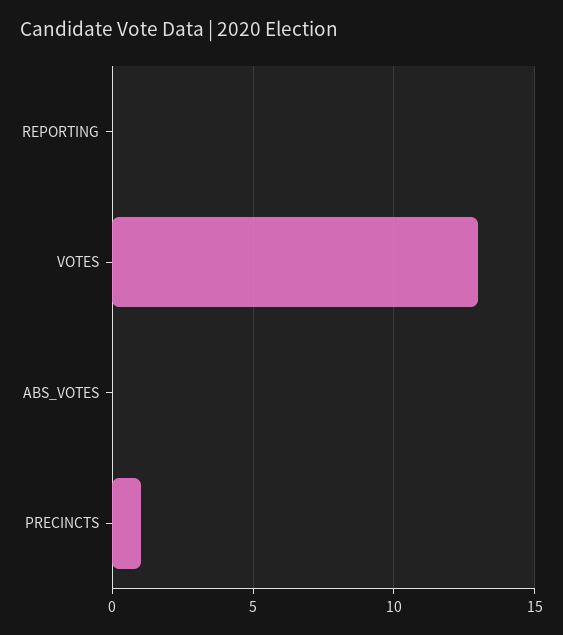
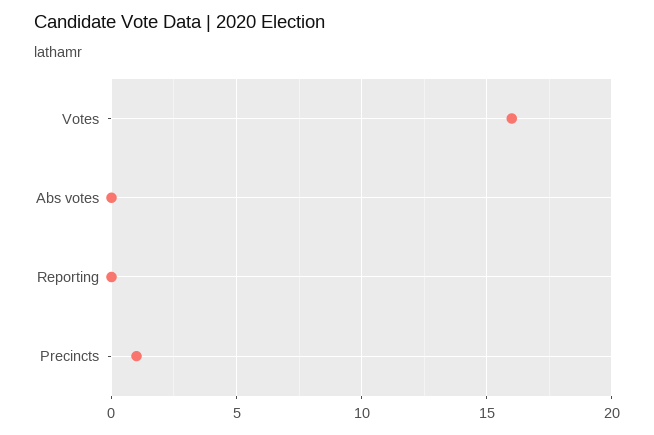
VOTES: 13 -> 16

